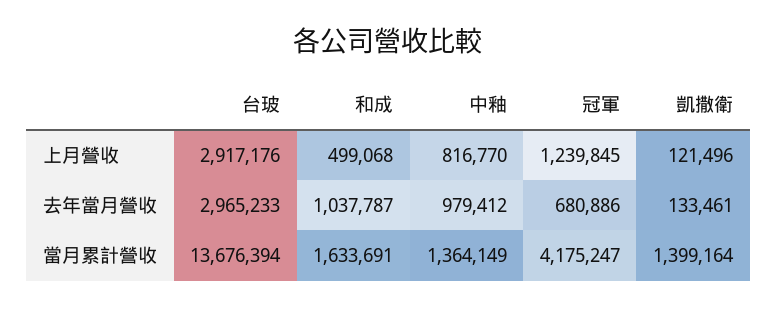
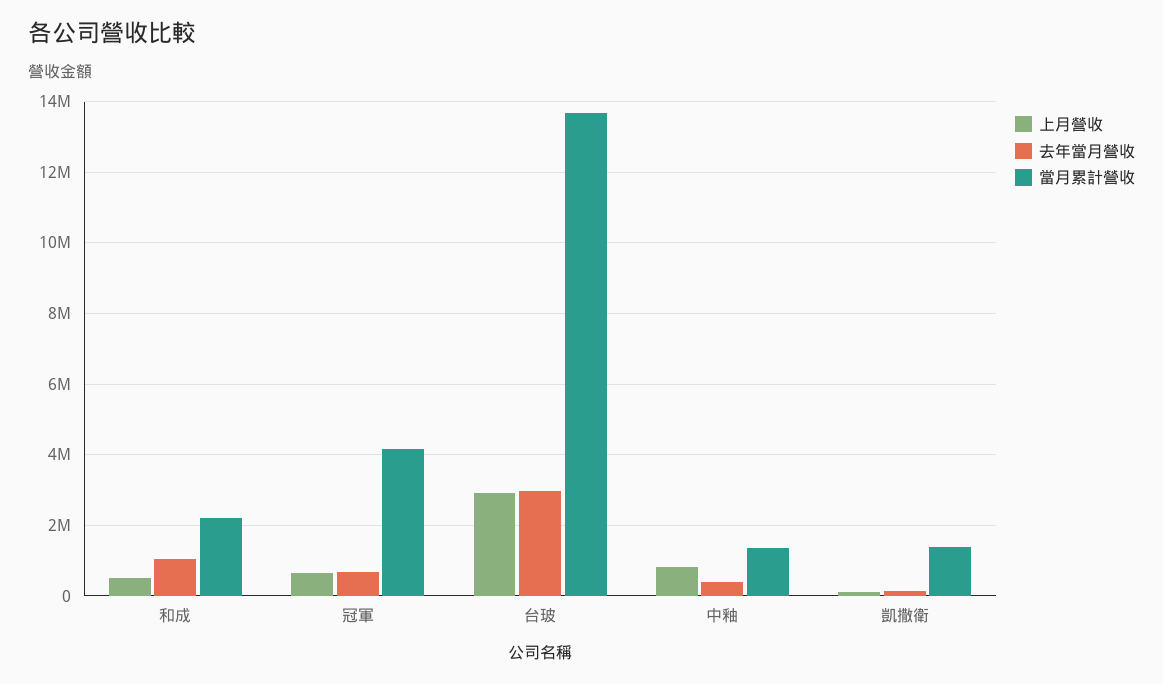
上月營收, 冠軍: 1239845 -> 600000
去年當月營收, 中釉: 979412 -> 400000
當月累計營收, 和成: 1633691 -> 2200000

